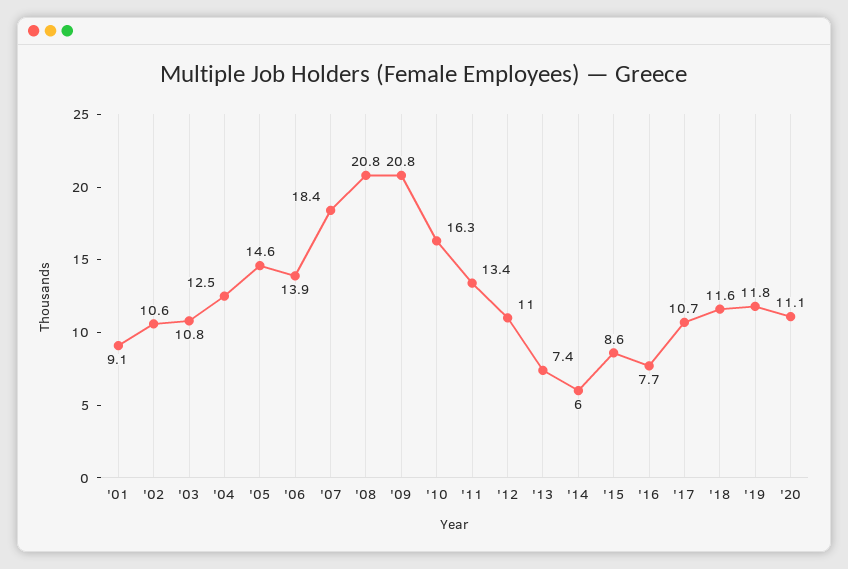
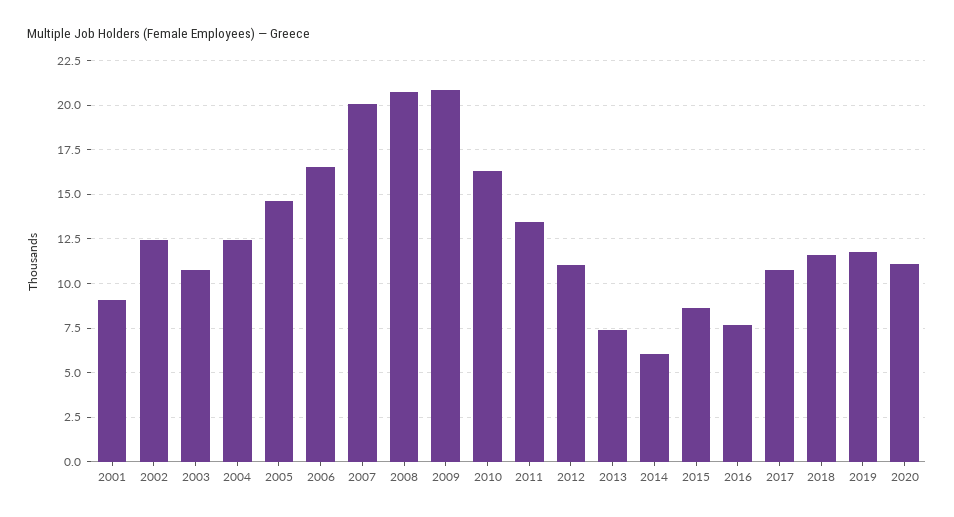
'02: 10.6 -> 12.5
'06: 13.9 -> 16.5
'07: 18.4 -> 20

